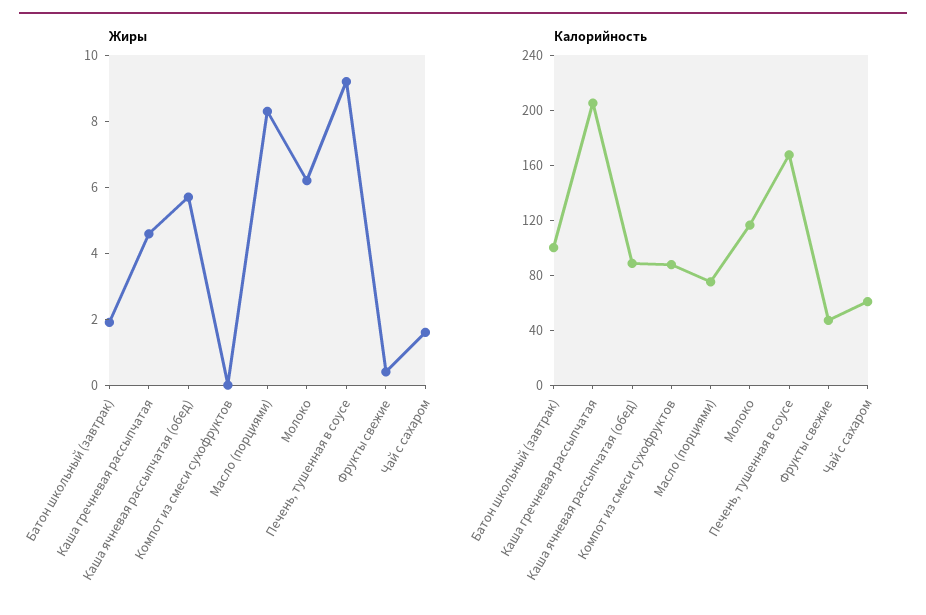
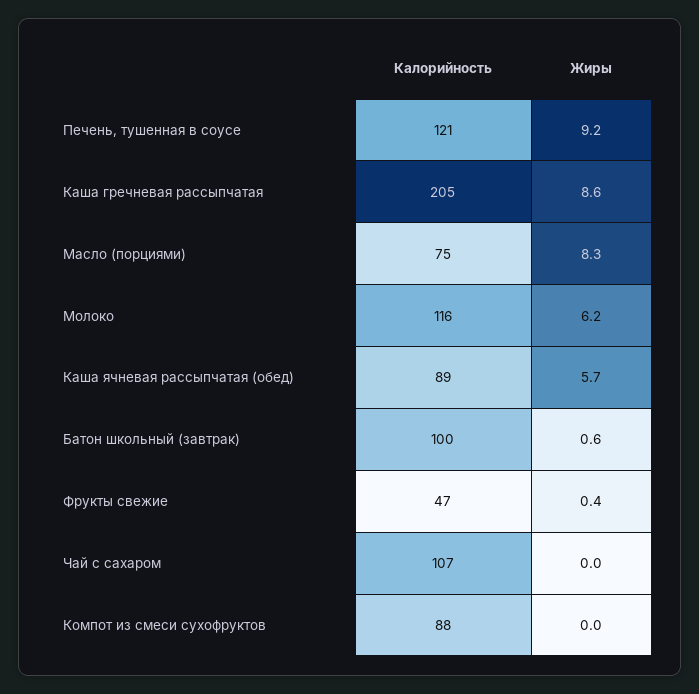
Жиры, Батон школьный (завтрак): 2 -> 0.6
Жиры, Каша гречневая рассыпчатая: 4.5 -> 8.6
Жиры, Чай с сахаром: 1.5 -> 0
Калорийность, Печень, тушенная в соусе: 170 -> 121
Калорийность, Чай с сахаром: 60 -> 107

